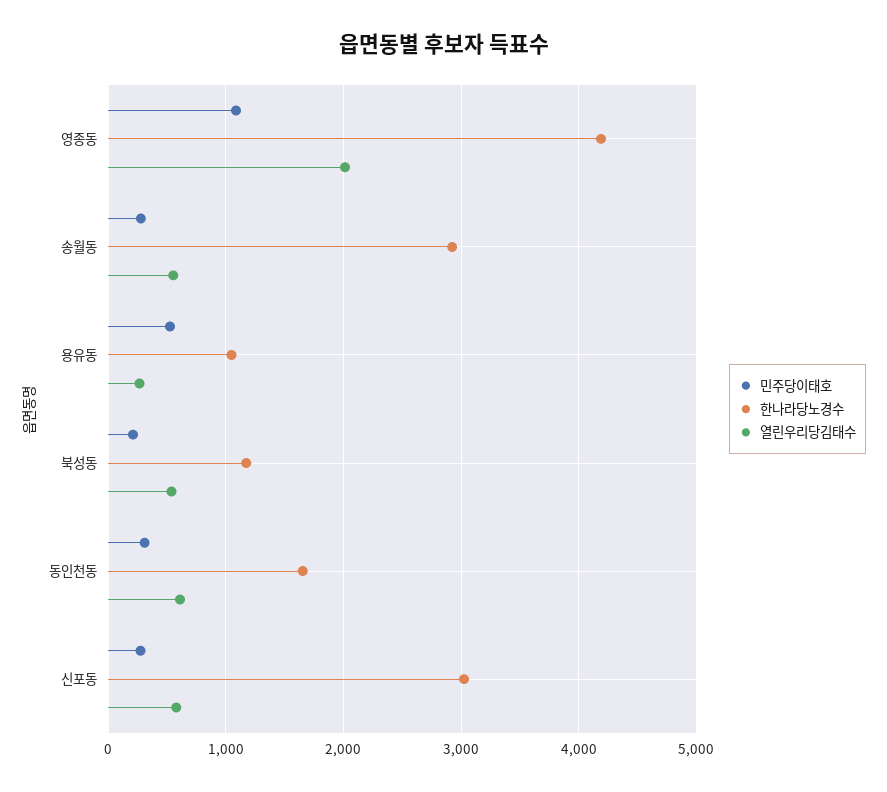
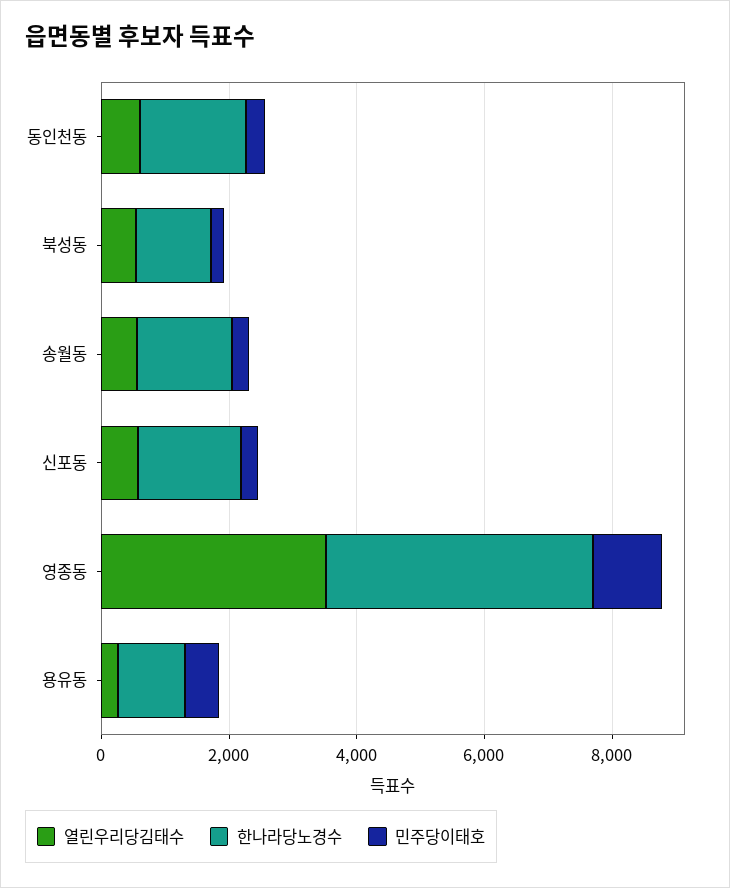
열린우리당김태수, 영종동: 2000 -> 3500
한나라당노경수, 송월동: 2900 -> 1500
한나라당노경수, 신포동: 3000 -> 1500

